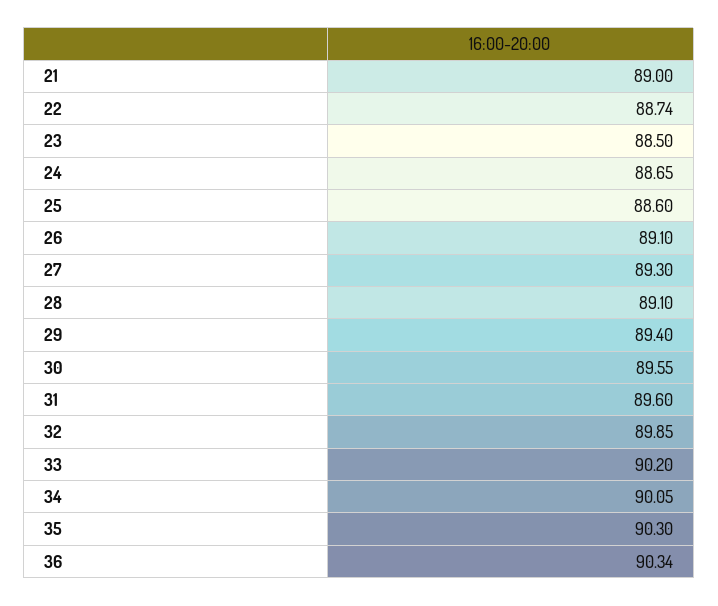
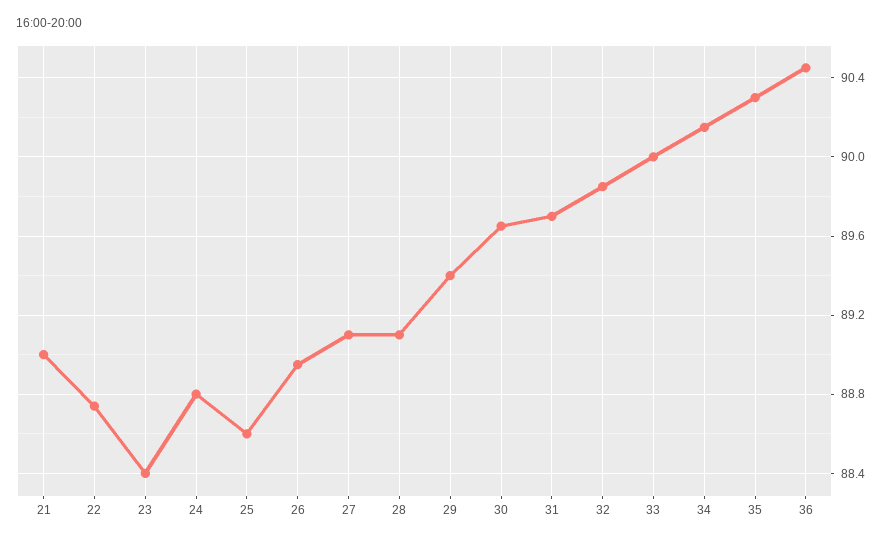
23: 88.5 -> 88.4
24: 88.65 -> 88.8
26: 89.1 -> 88.95
27: 89.3 -> 89.1
30: 89.55 -> 89.65
31: 89.6 -> 89.7
33: 90.2 -> 90
34: 90.05 -> 90.15
36: 90.34 -> 90.45

